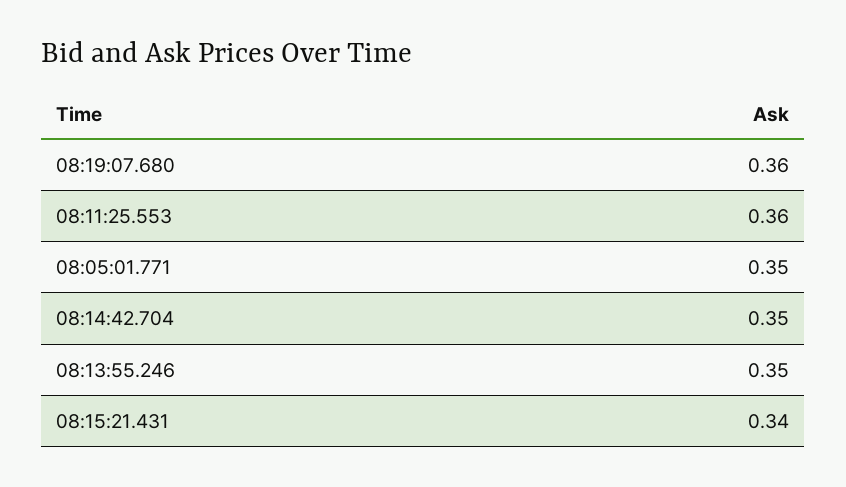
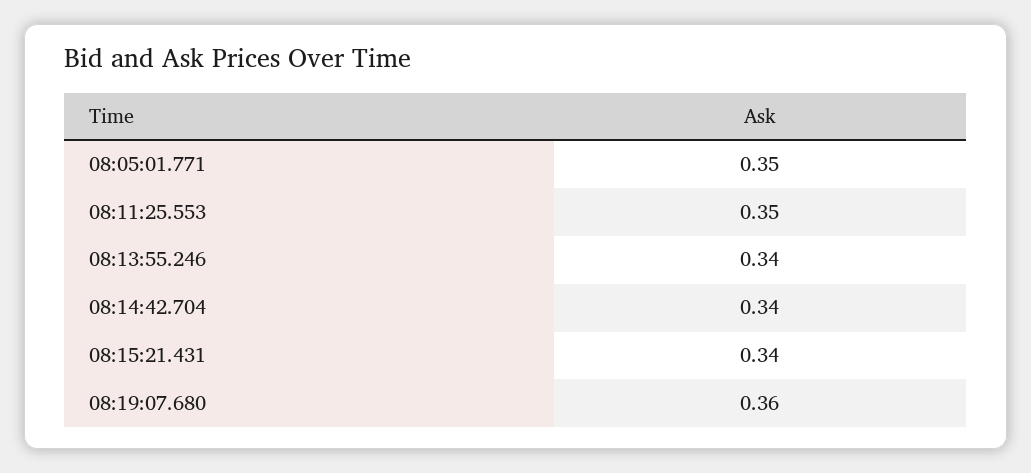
08:11:25.553: 0.36 -> 0.35
08:14:42.704: 0.35 -> 0.34
08:13:55.246: 0.35 -> 0.34

